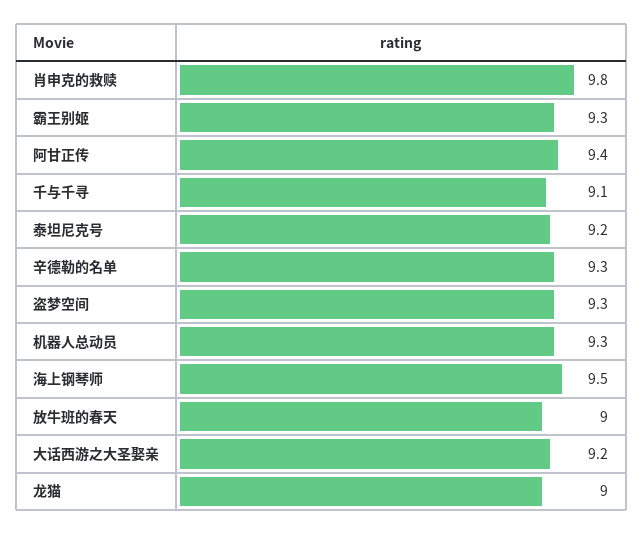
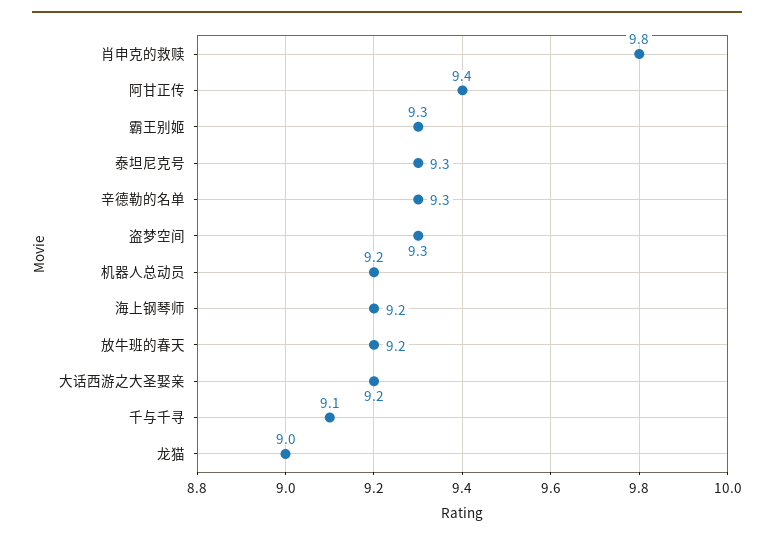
泰坦尼克号: 9.2 -> 9.3
机器人总动员: 9.3 -> 9.2
海上钢琴师: 9.5 -> 9.2
放牛班的春天: 9 -> 9.2

